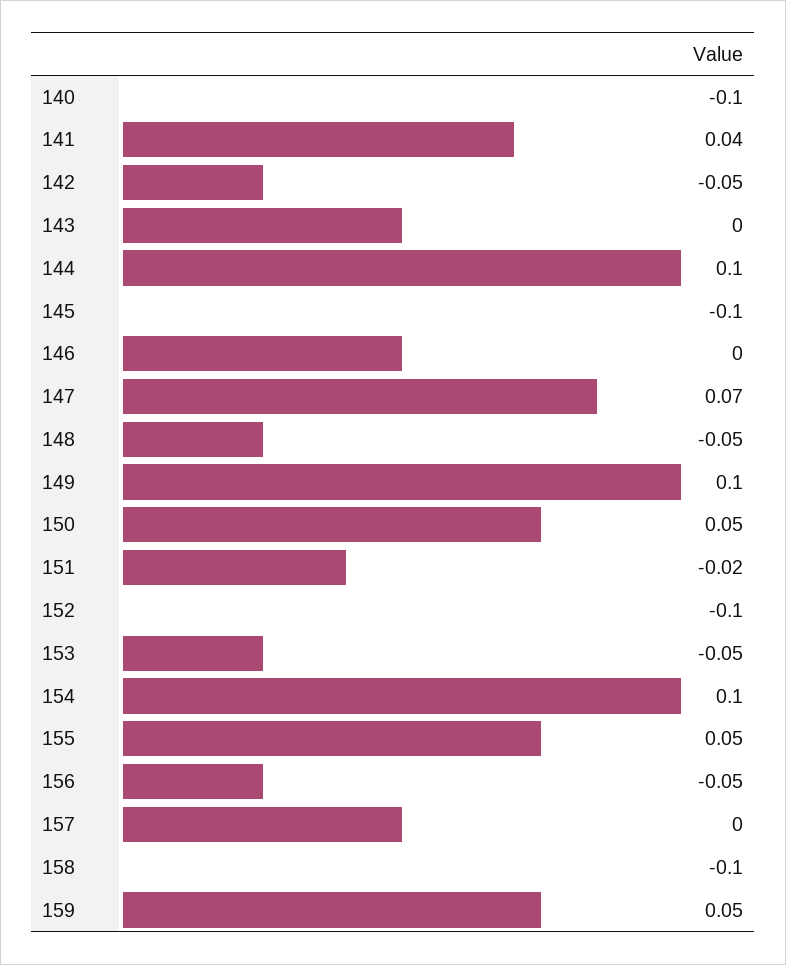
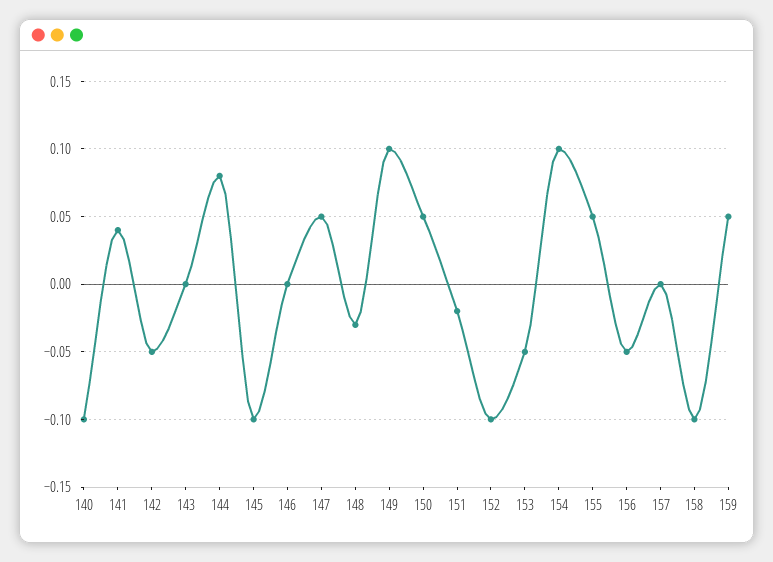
144: 0.1 -> 0.08
147: 0.07 -> 0.05
148: -0.05 -> -0.03

